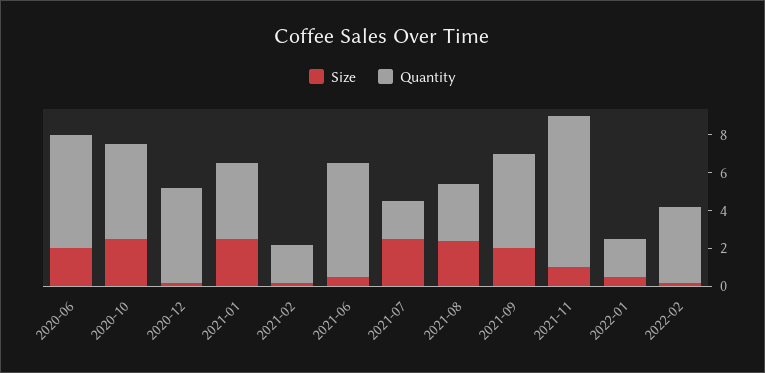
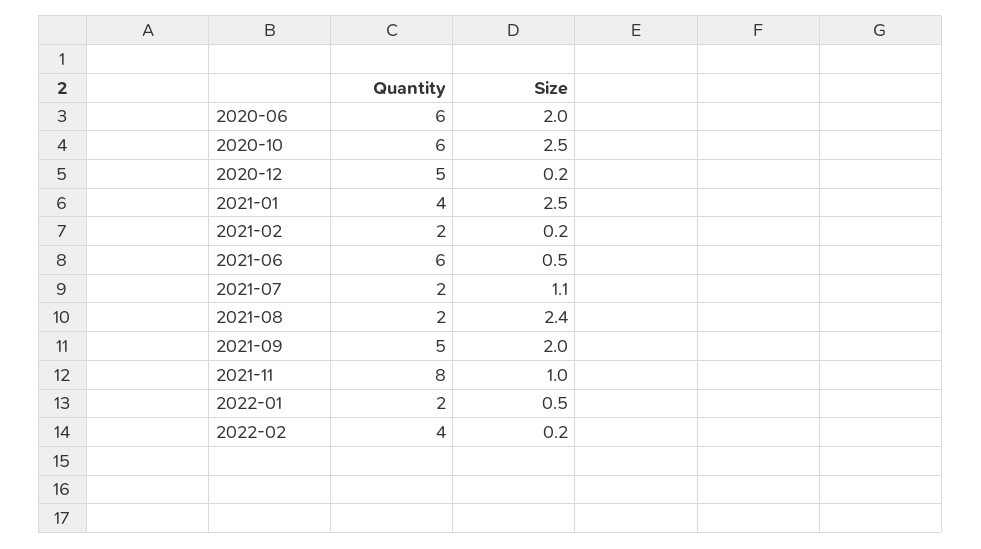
Quantity, 2020-10: 5 -> 6
Size, 2021-07: 2.5 -> 1.1
Quantity, 2021-08: 3 -> 2

